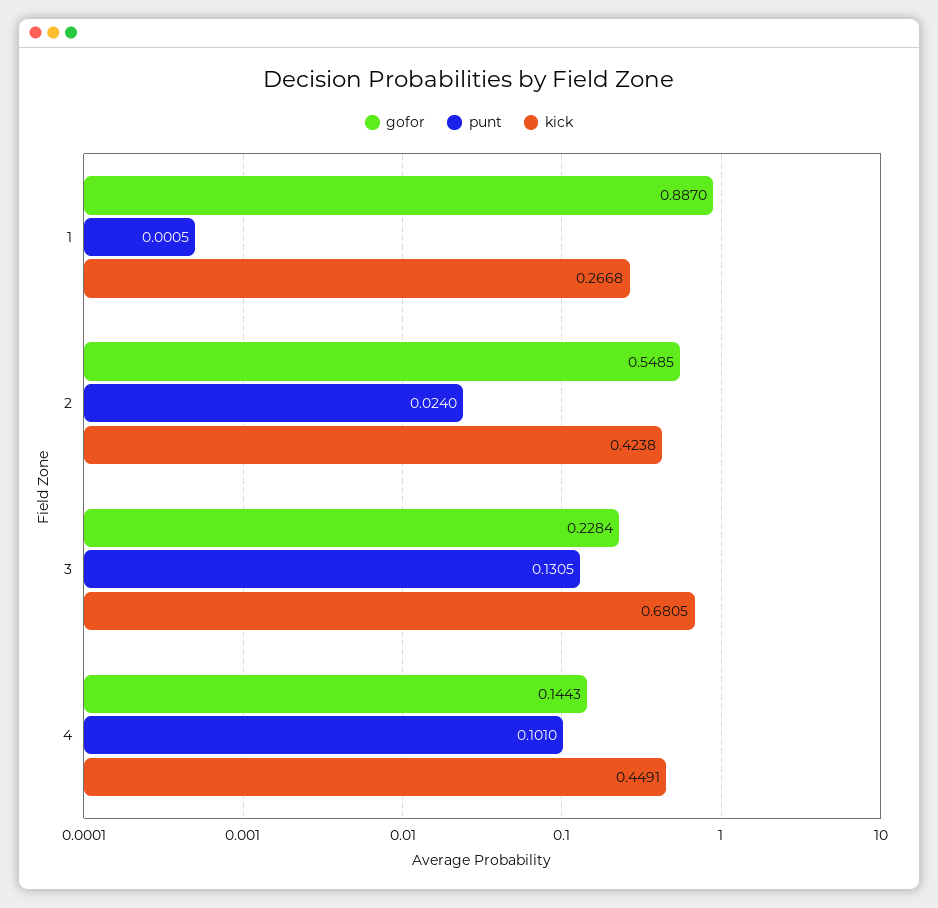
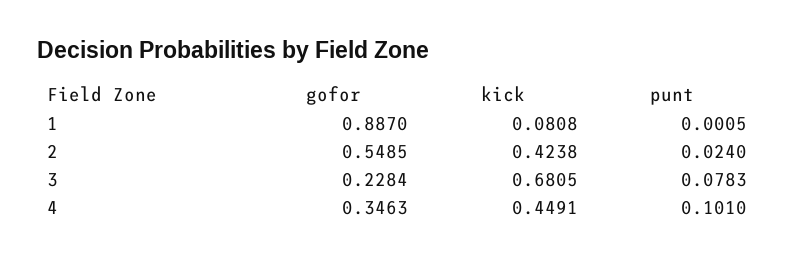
kick, 1: 0.2668 -> 0.0808
punt, 3: 0.1305 -> 0.0783
gofor, 4: 0.1443 -> 0.3463

